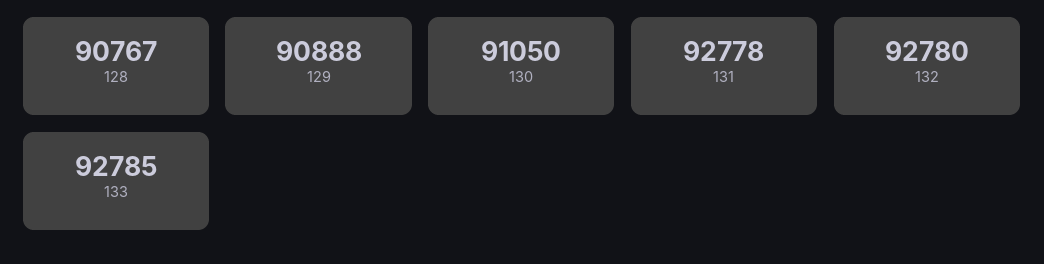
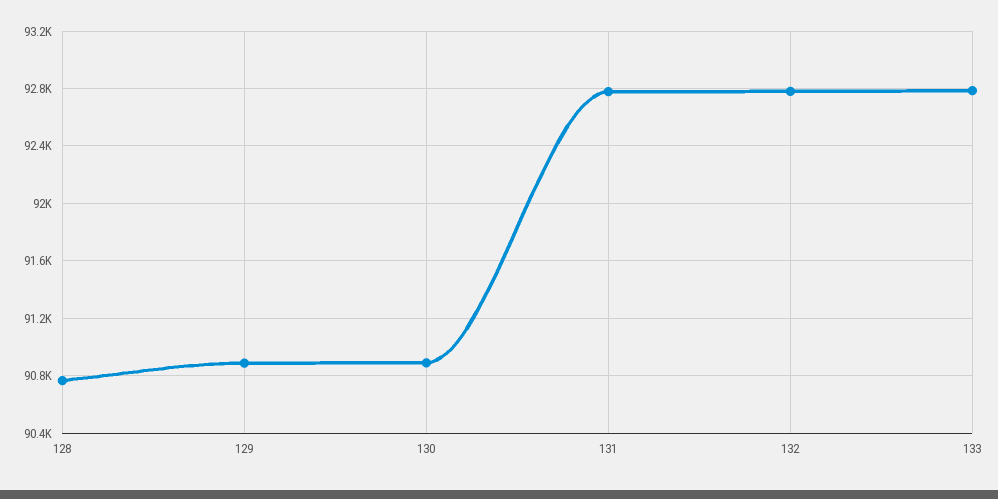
130: 91050 -> 90900

